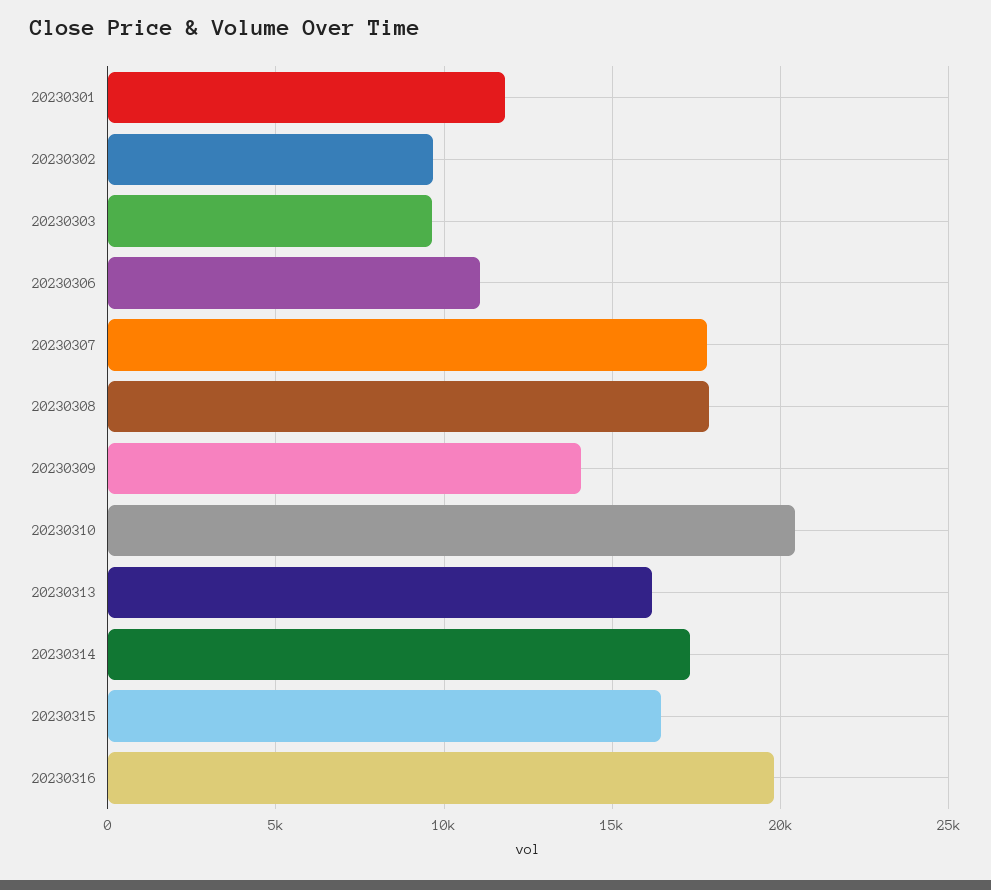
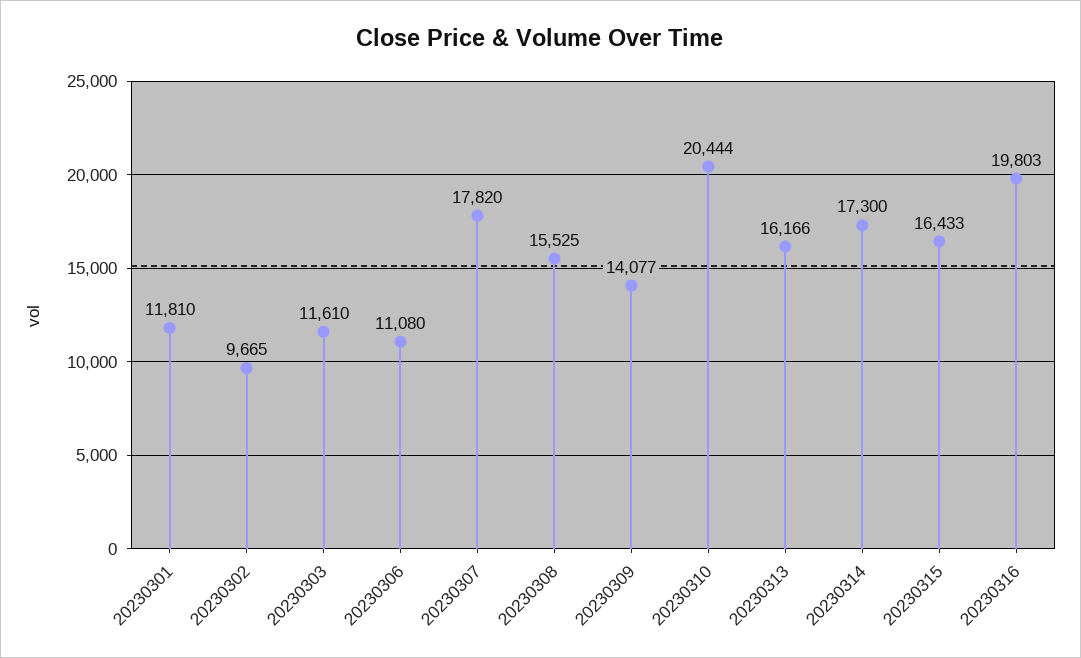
20230303: 9500 -> 11610
20230308: 18000 -> 15525

